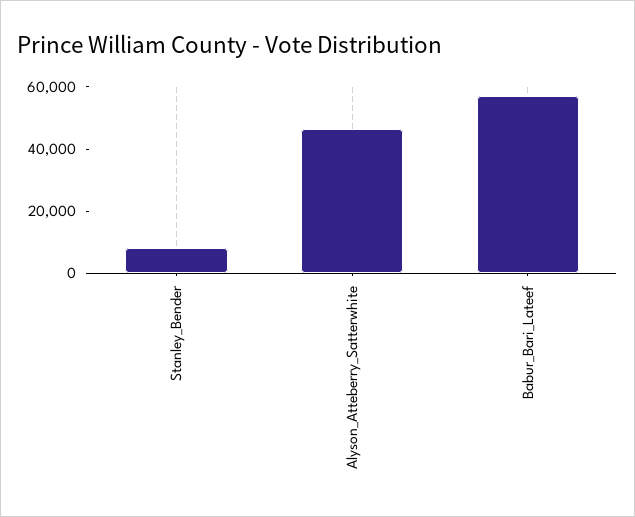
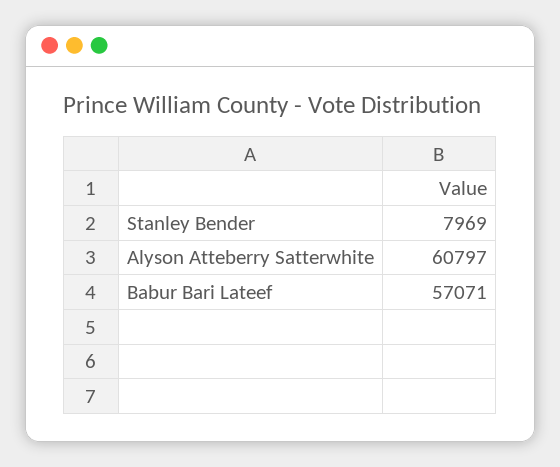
Alyson_Atteberry_Satterwhite: 45000 -> 60797

